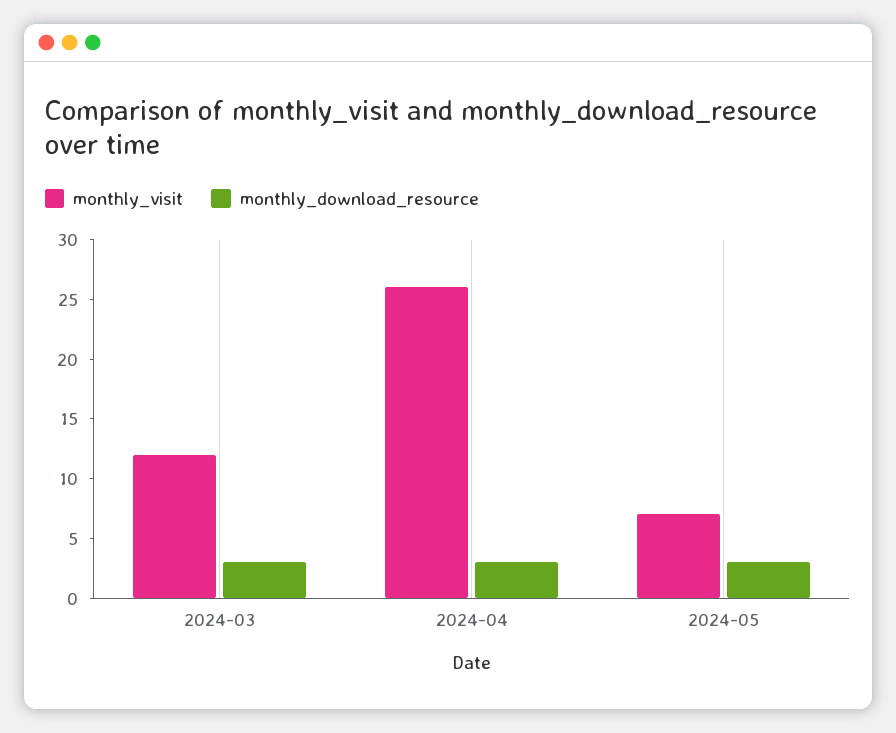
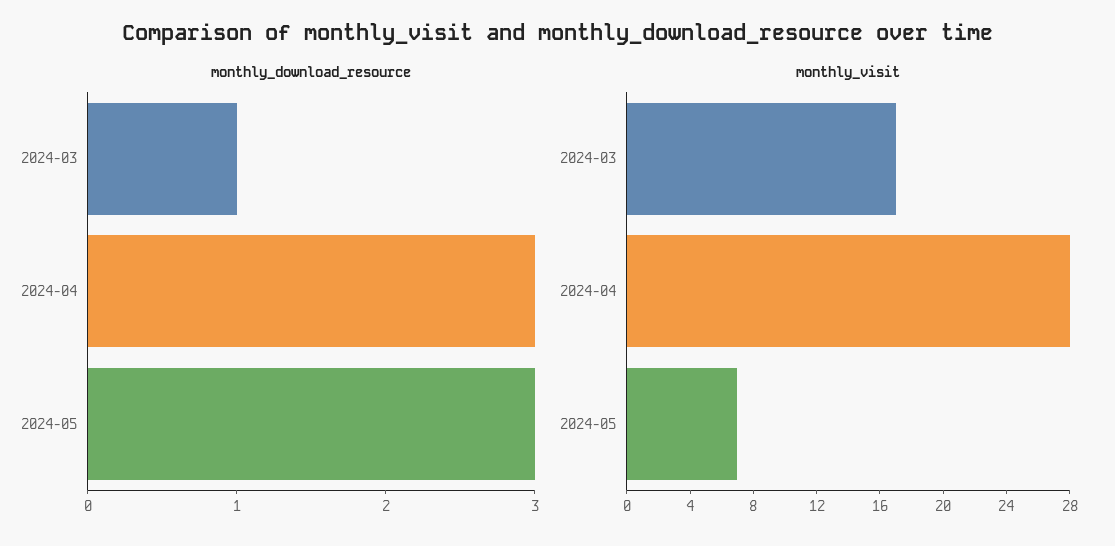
monthly_visit, 2024-03: 12 -> 17
monthly_download_resource, 2024-03: 3 -> 1
monthly_visit, 2024-04: 26 -> 28

